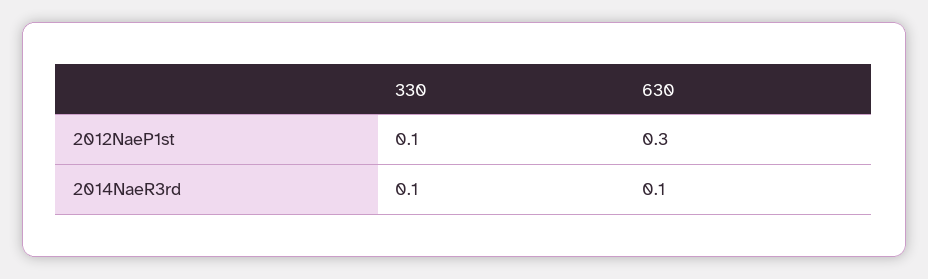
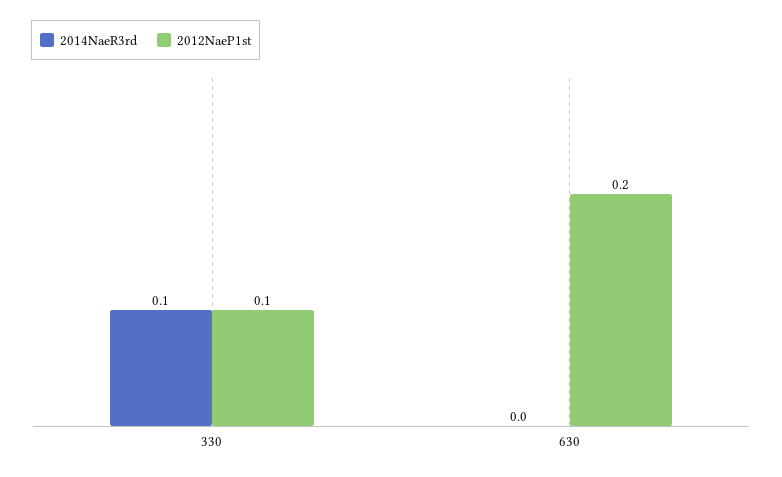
2012NaeP1st, 630: 0.3 -> 0.2
2014NaeR3rd, 630: 0.1 -> 0

